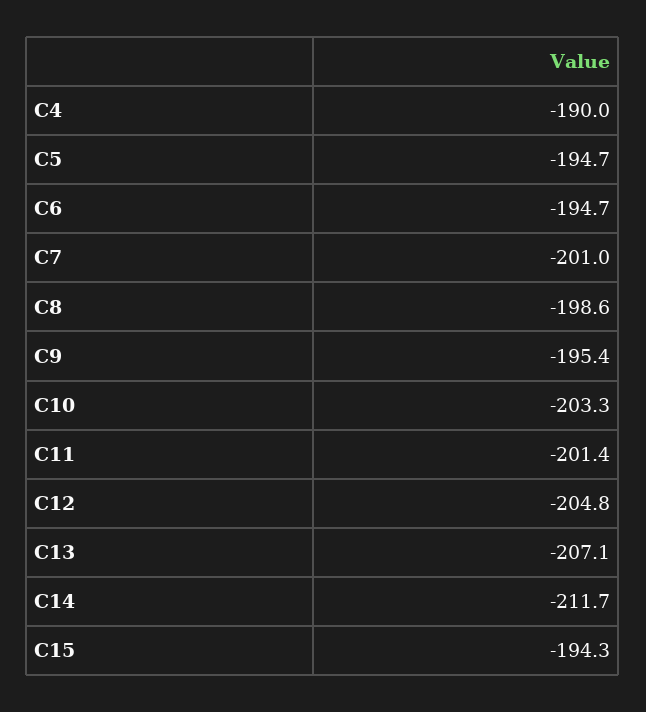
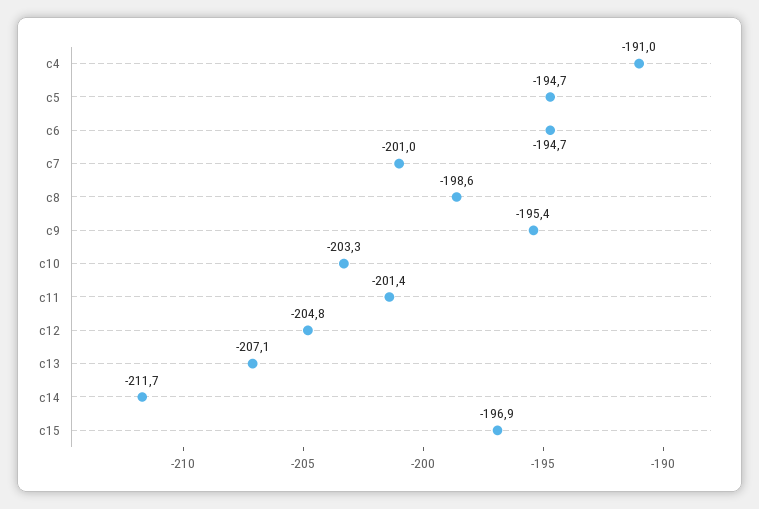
C4: -190 -> -191
C15: -194.3 -> -196.9

